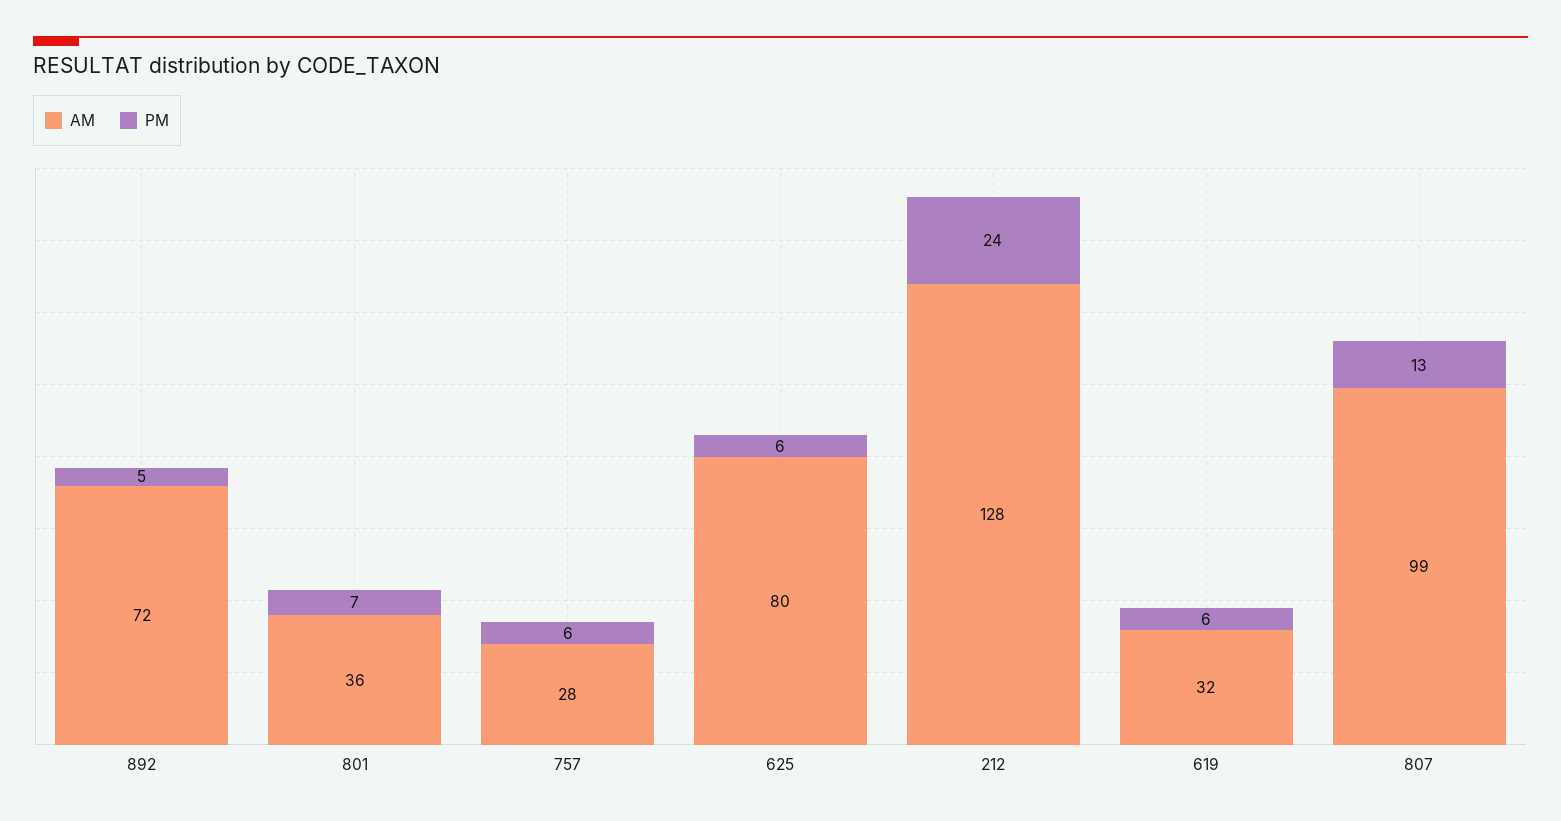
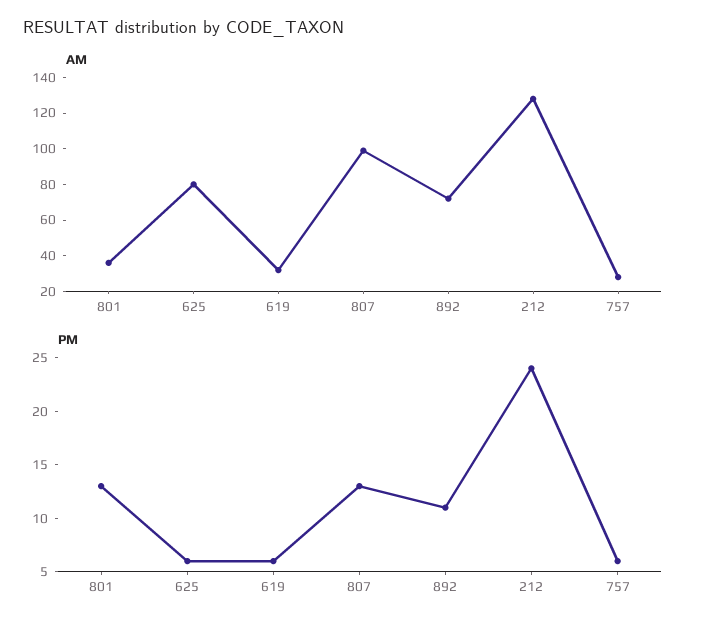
PM, 892: 5 -> 11
PM, 801: 7 -> 13

